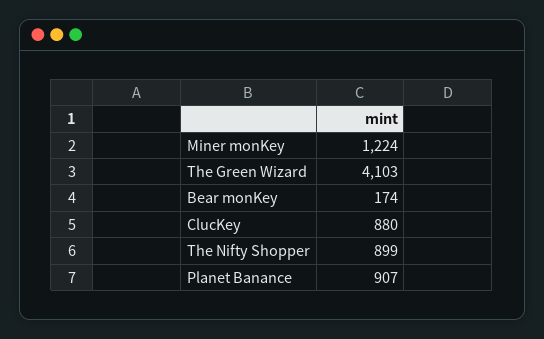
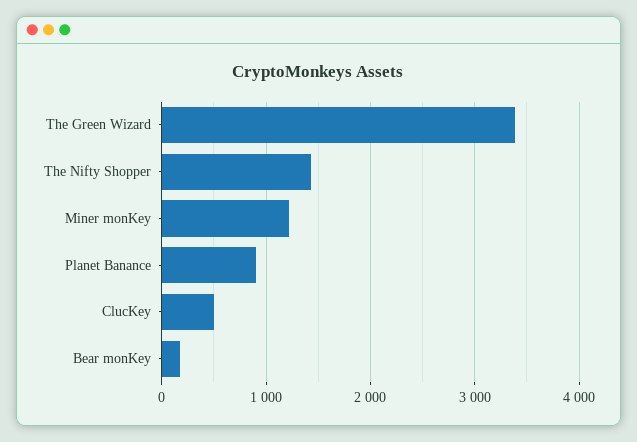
The Green Wizard: 4103 -> 3400
ClucKey: 880 -> 500
The Nifty Shopper: 899 -> 1400

